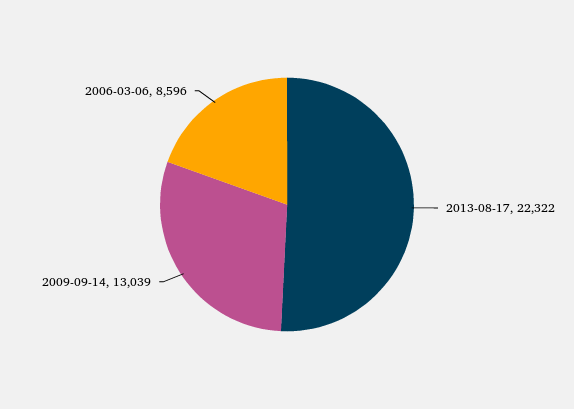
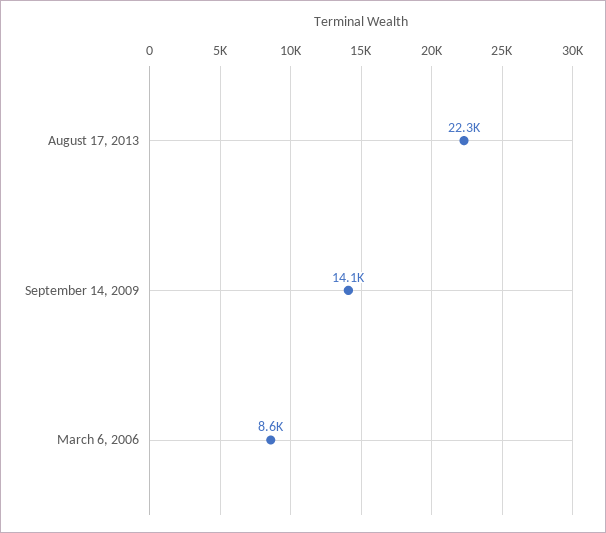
2009-09-14: 13039 -> 14100

